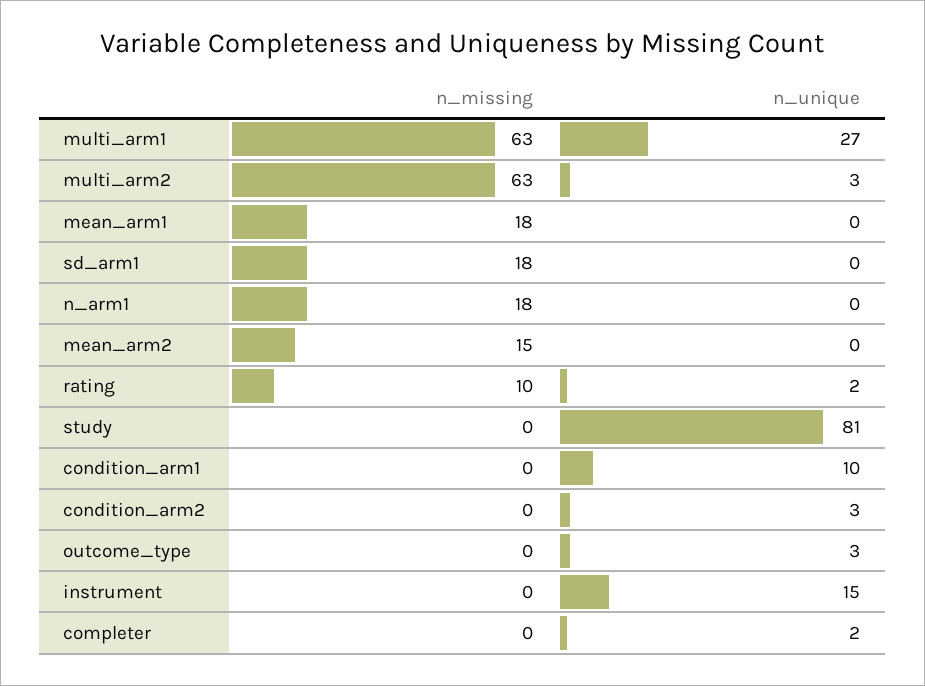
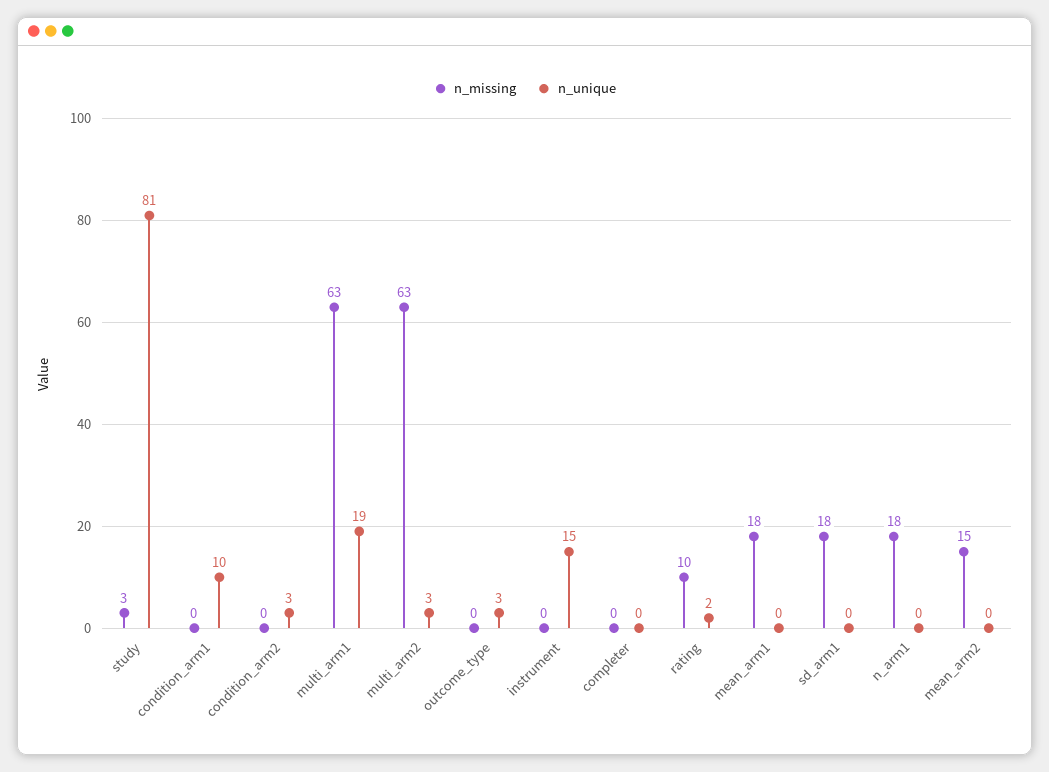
n_unique, multi_arm1: 27 -> 19
n_missing, study: 0 -> 3
n_unique, completer: 2 -> 0

